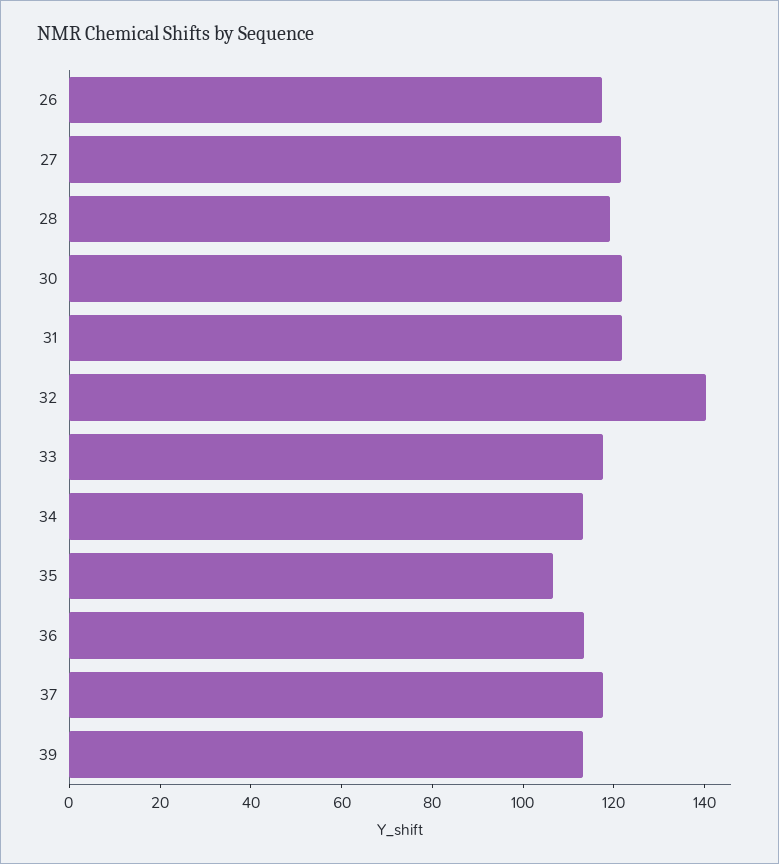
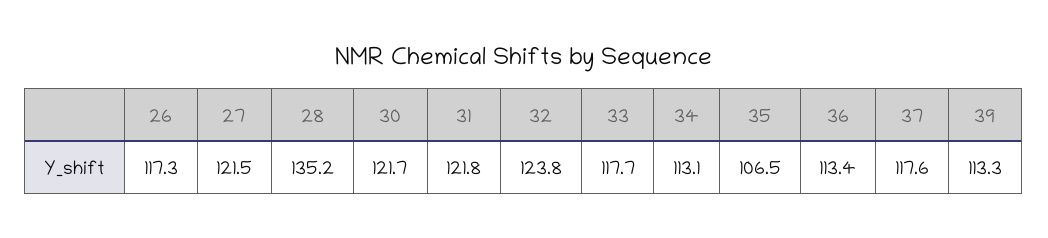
28: 120 -> 135.2
32: 140 -> 123.8

